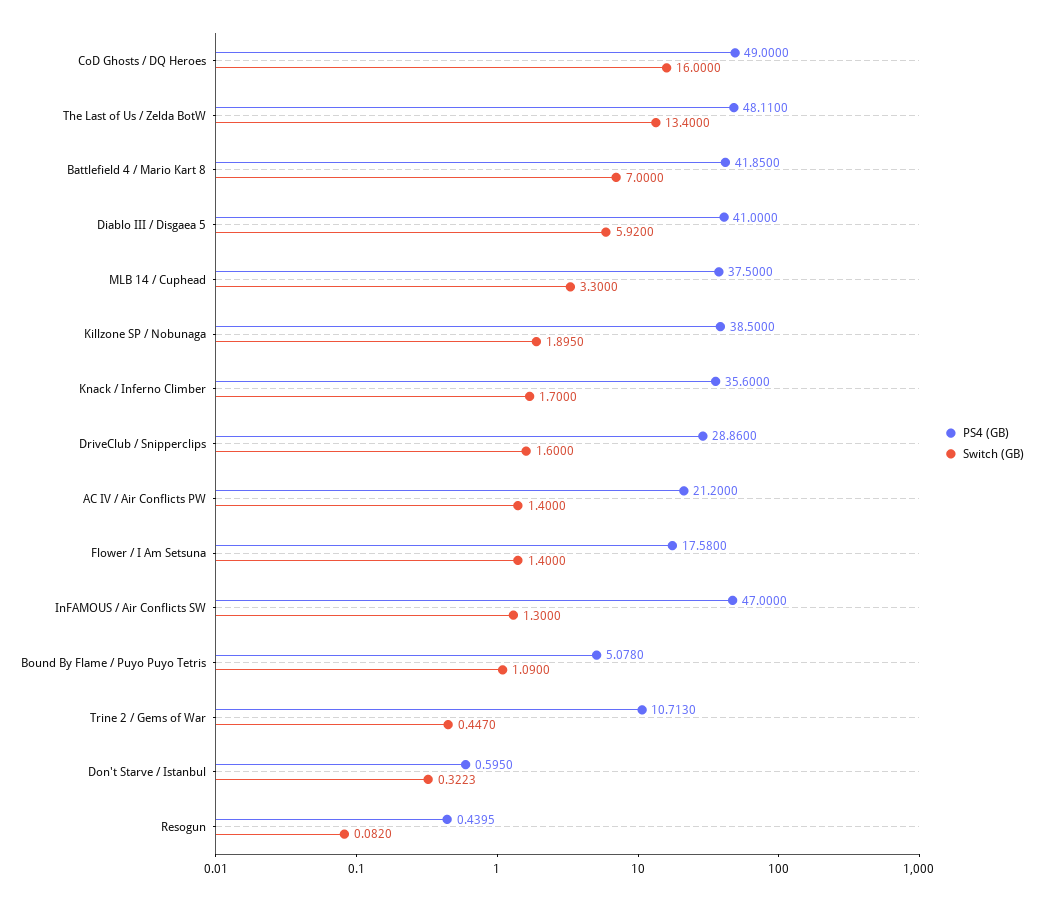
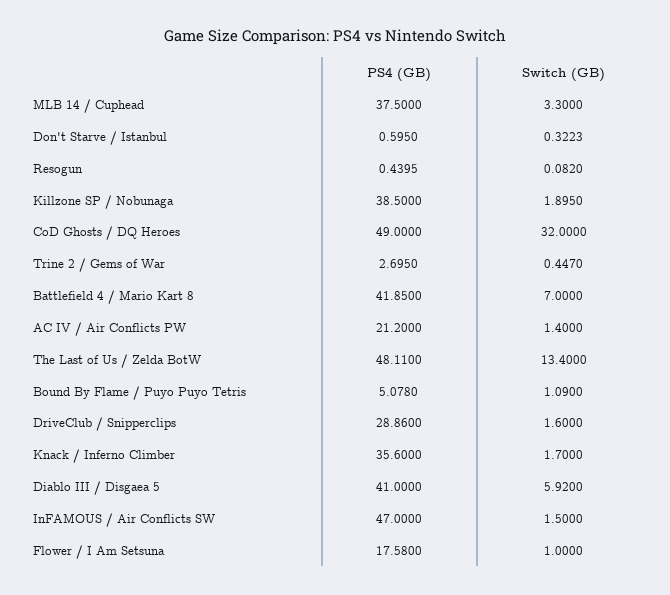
Switch (GB), CoD Ghosts / DQ Heroes: 16 -> 32
Switch (GB), Flower / I Am Setsuna: 1.4 -> 1
Switch (GB), InFAMOUS / Air Conflicts SW: 1.3 -> 1.5
PS4 (GB), Trine 2 / Gems of War: 10.713 -> 2.695

